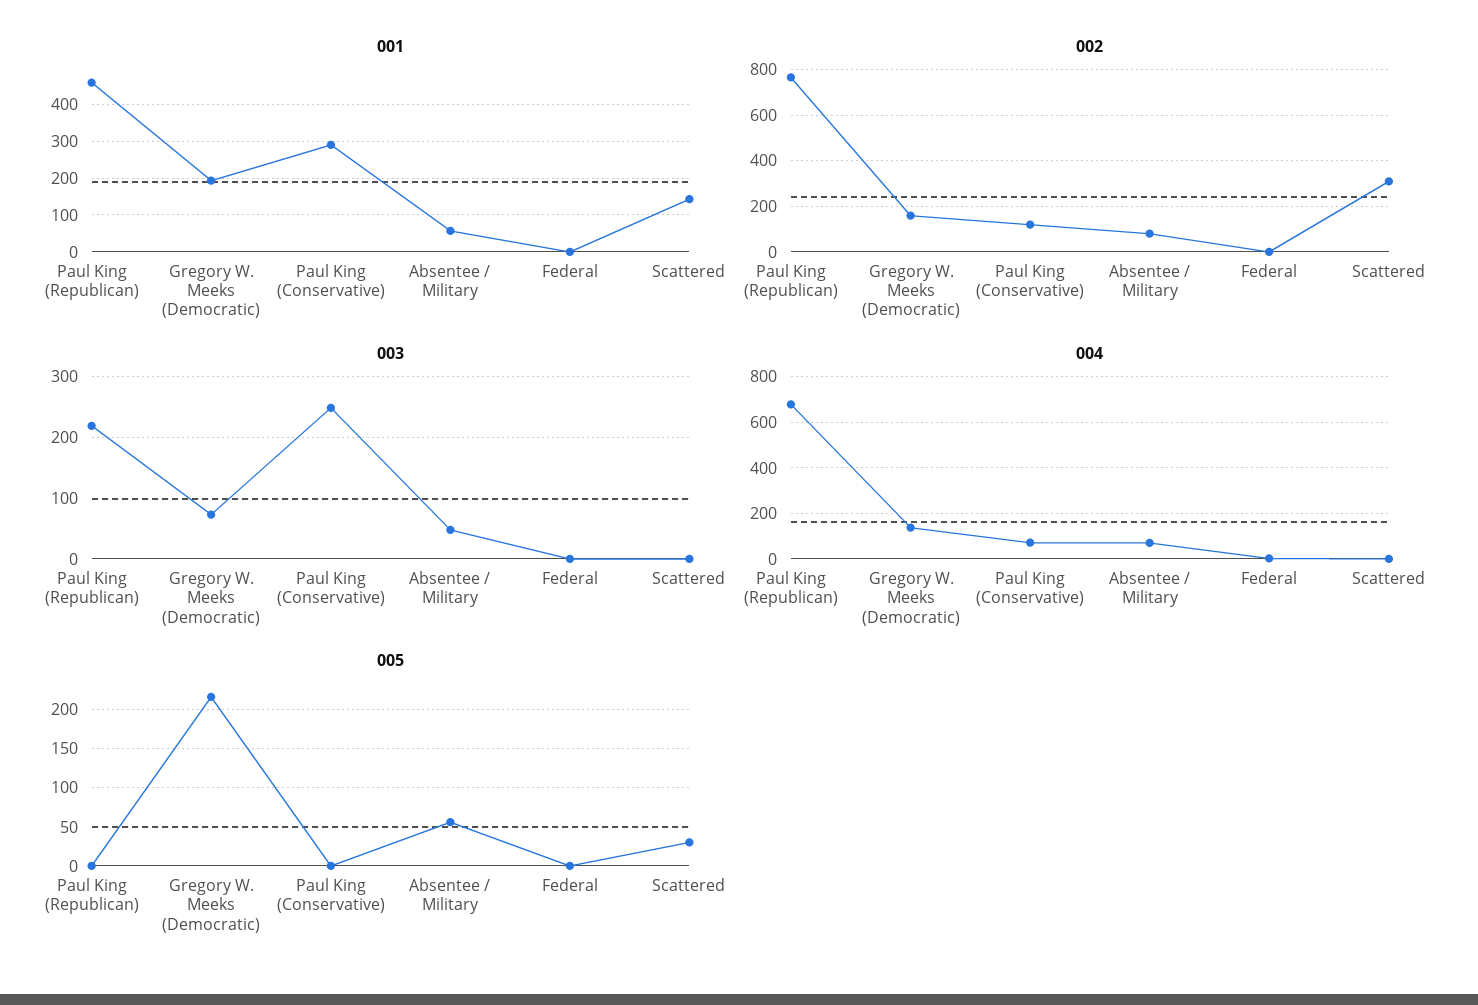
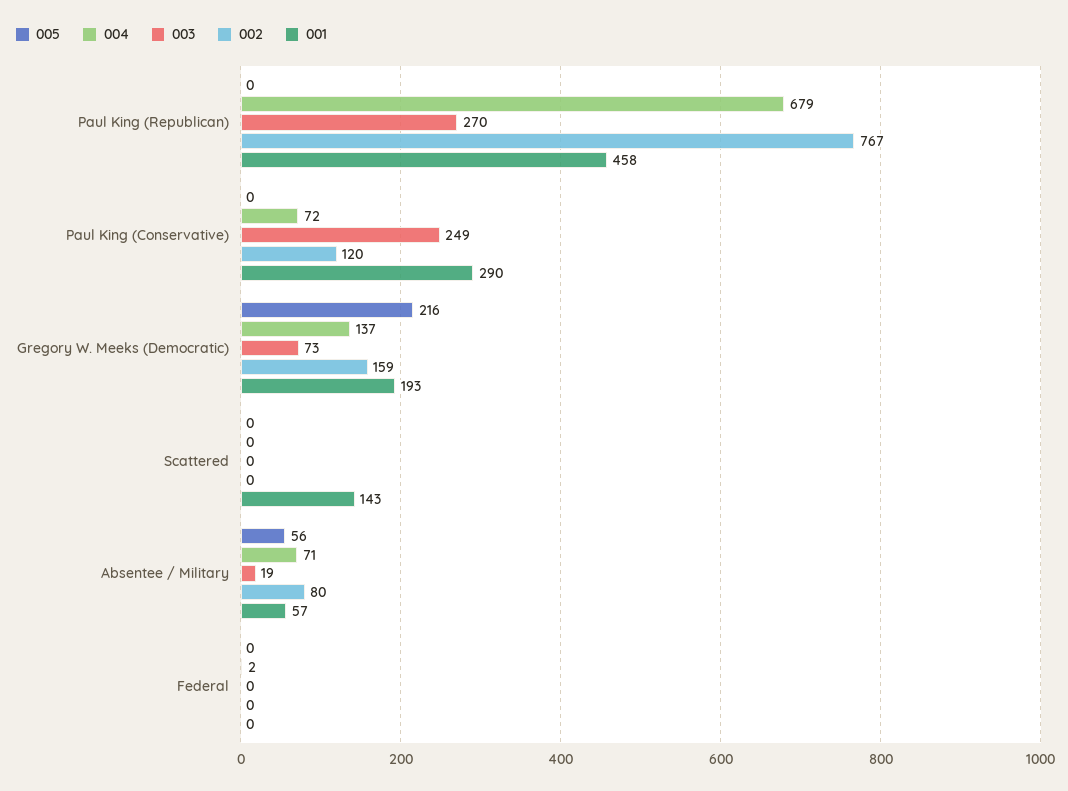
002, Scattered: 300 -> 0
003, Paul King (Republican): 220 -> 270
003, Absentee / Military: 50 -> 19
005, Scattered: 30 -> 0

